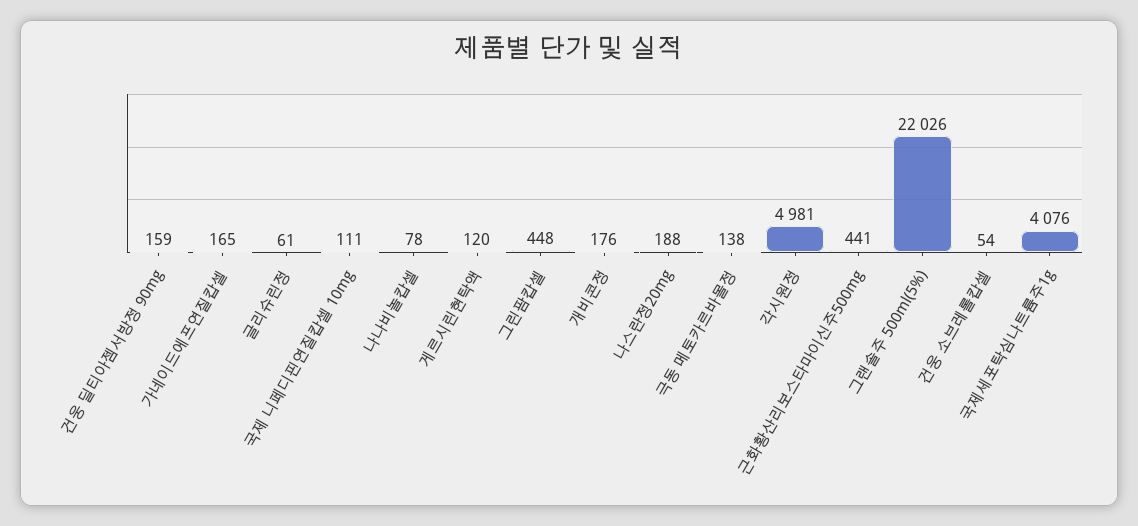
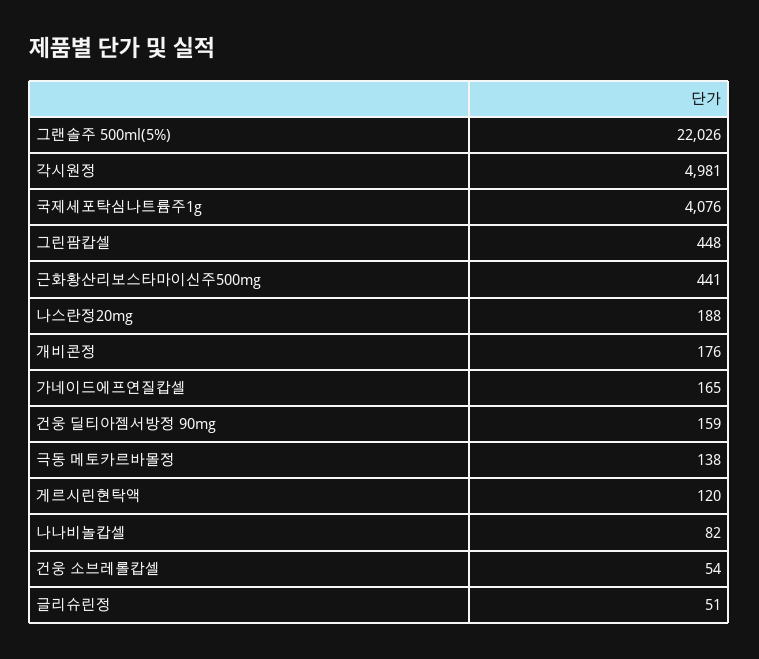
글리슈린정: 61 -> 51
국제 니페디핀연질캅셀 10mg: 111 -> none
나나비놀캅셀: 78 -> 82

